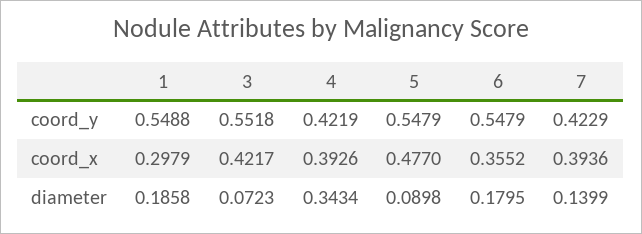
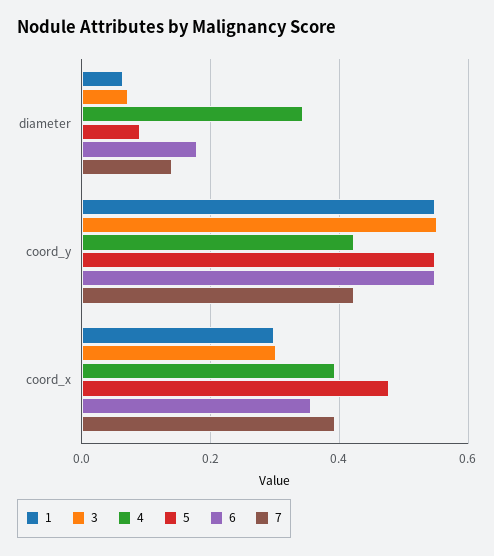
3, coord_x: 0.4217 -> 0.3
1, diameter: 0.1858 -> 0.06

